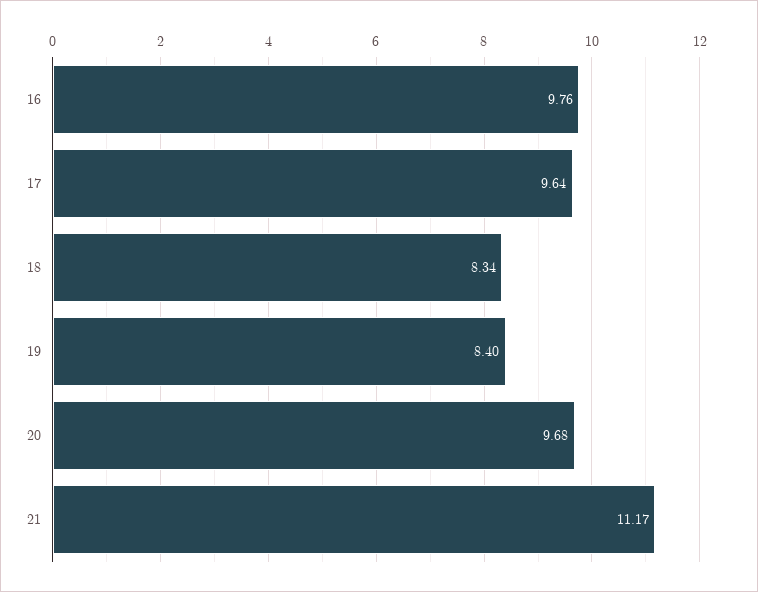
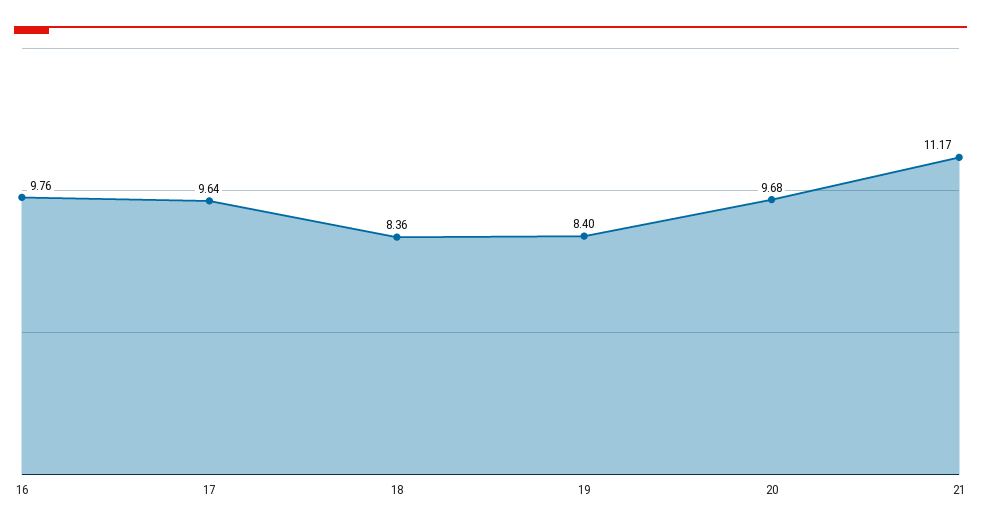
18: 8.34 -> 8.36

